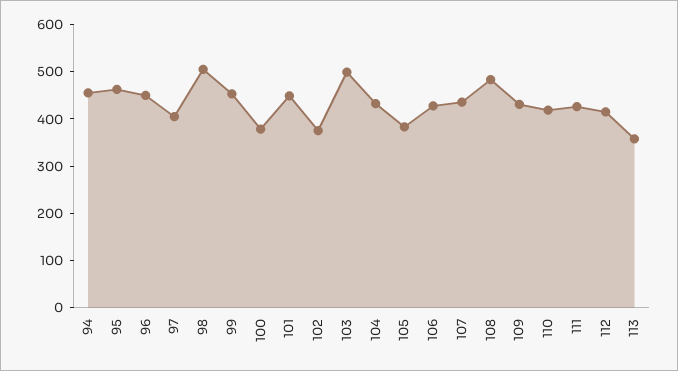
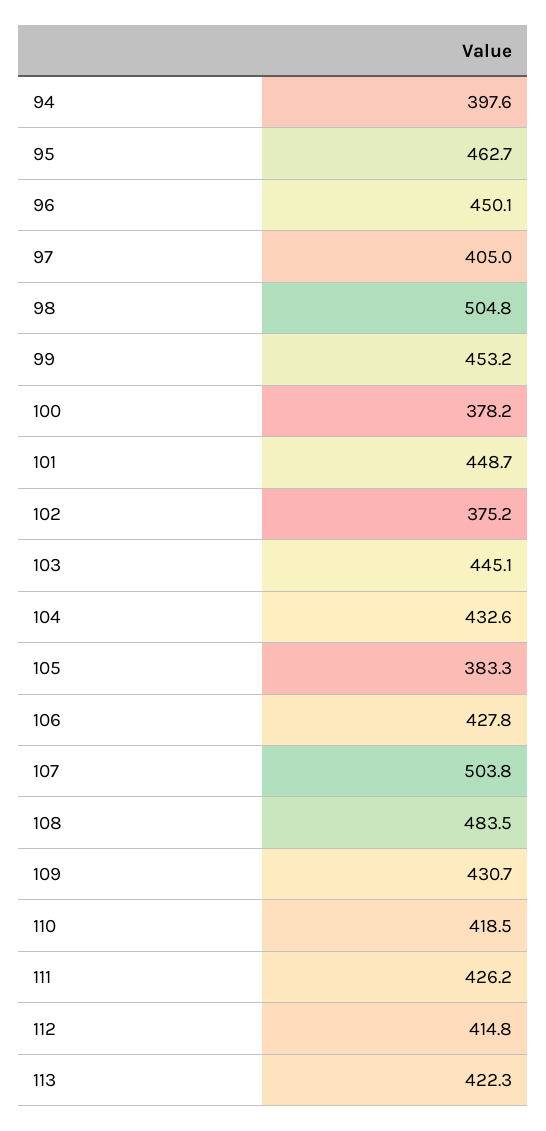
94: 460 -> 397.6
103: 500 -> 445.1
107: 440 -> 503.8
113: 360 -> 422.3

